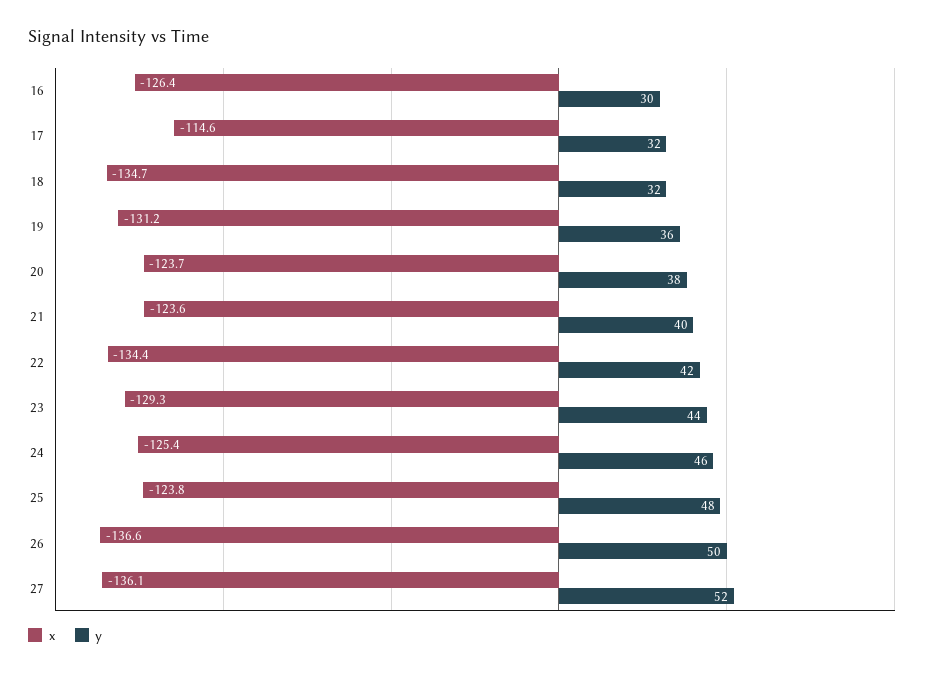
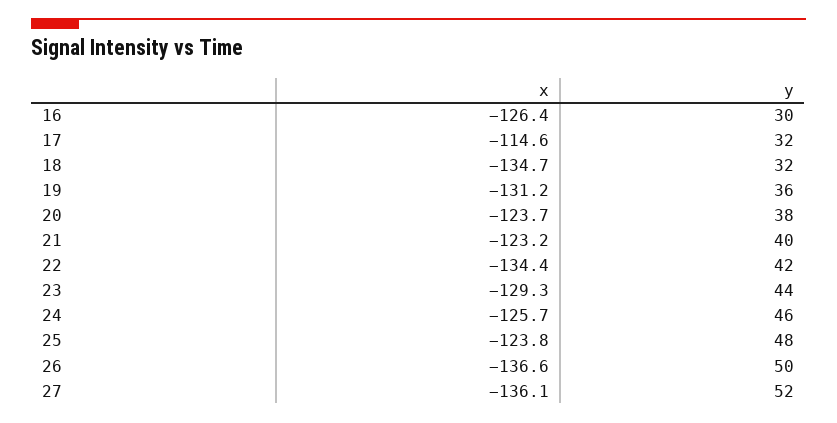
x, 21: -123.6 -> -123.2
x, 24: -125.4 -> -125.7

